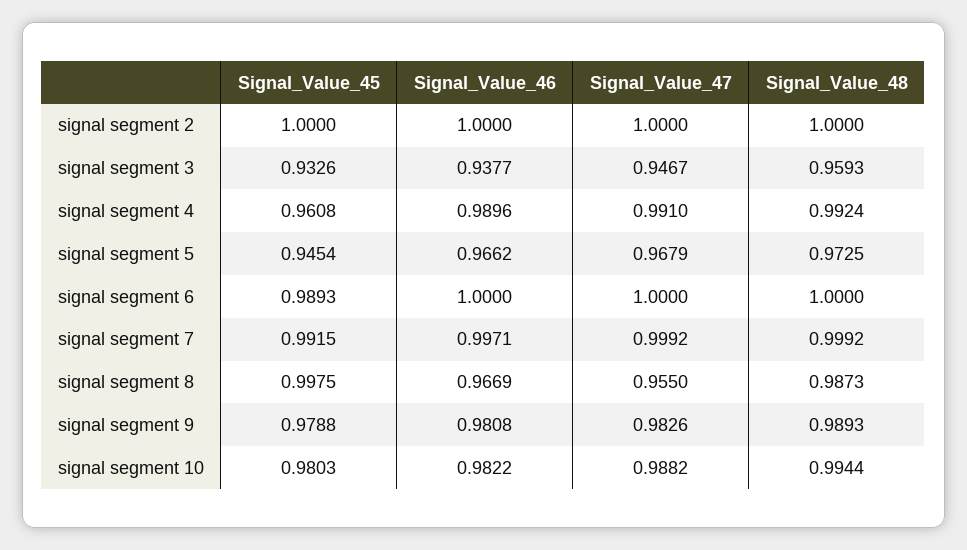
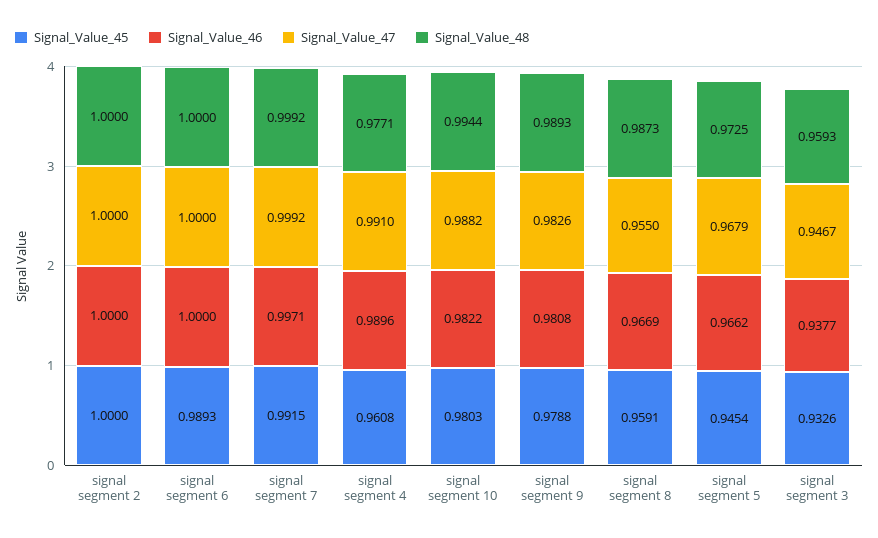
Signal_Value_48, signal segment 4: 0.9924 -> 0.9771
Signal_Value_45, signal segment 8: 0.9975 -> 0.9591

